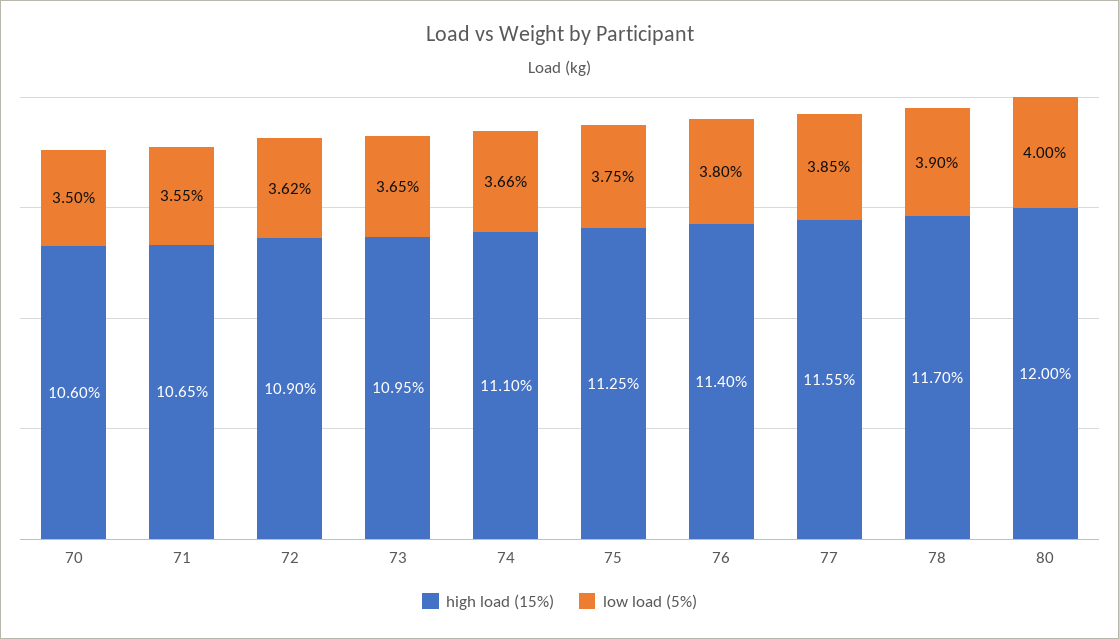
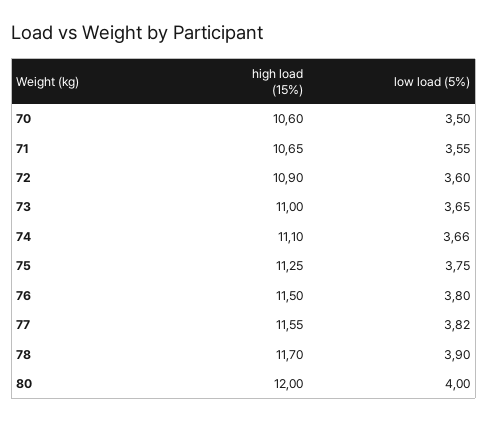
low load (5%), 72: 3.62 -> 3.6
high load (15%), 73: 10.95 -> 11
high load (15%), 76: 11.4 -> 11.5
low load (5%), 77: 3.85 -> 3.82

